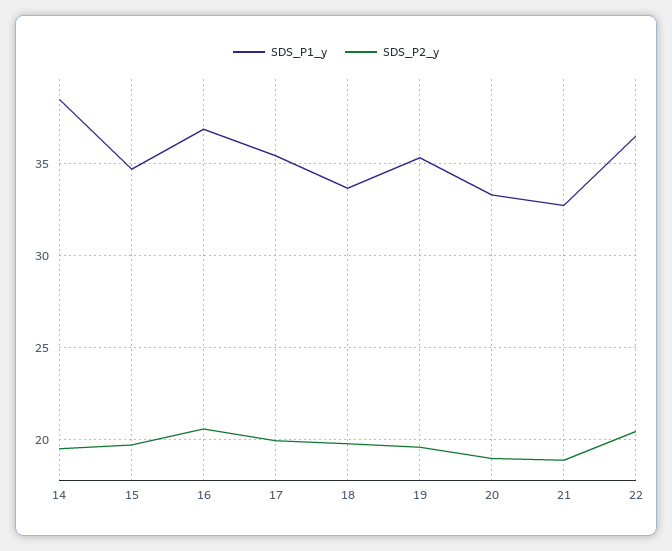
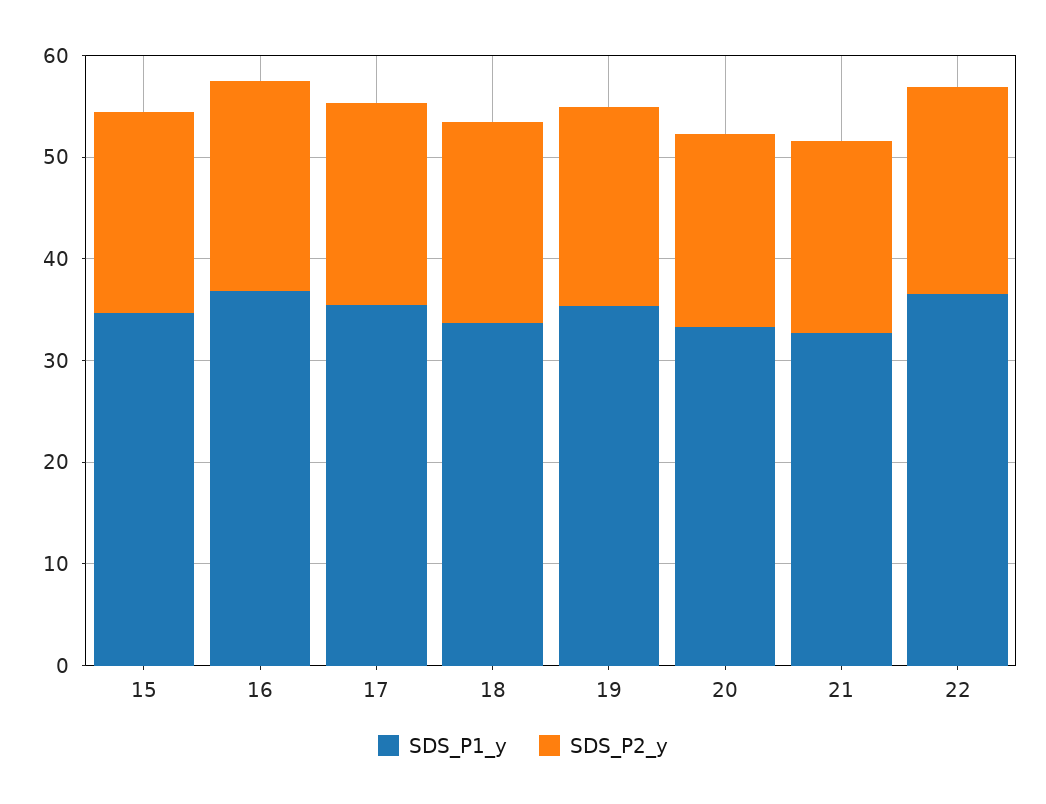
SDS_P1_y, 14: 38.5 -> none
SDS_P2_y, 14: 19.5 -> none

